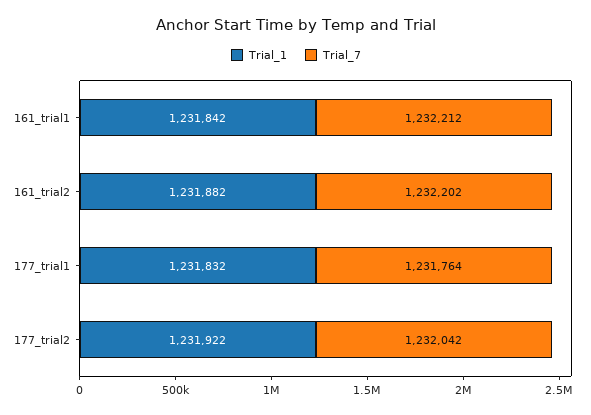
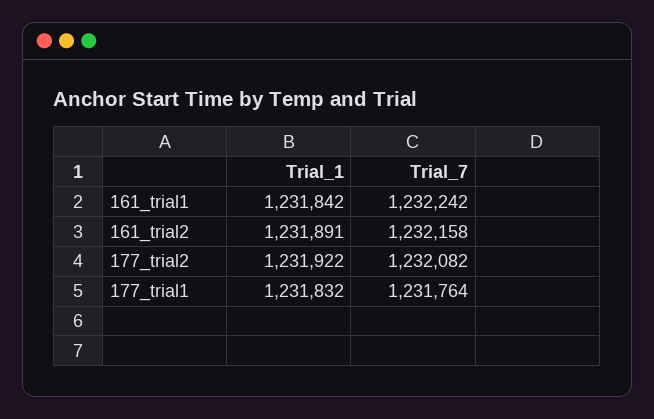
Trial_7, 161_trial1: 1232212 -> 1232242
Trial_1, 161_trial2: 1231882 -> 1231891
Trial_7, 161_trial2: 1232202 -> 1232158
Trial_7, 177_trial2: 1232042 -> 1232082

